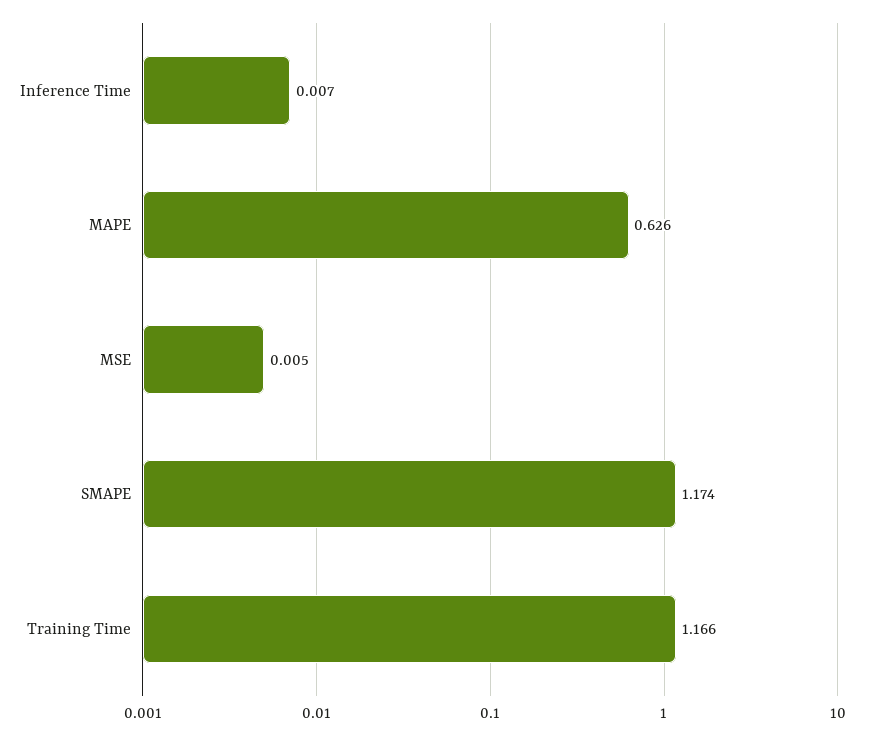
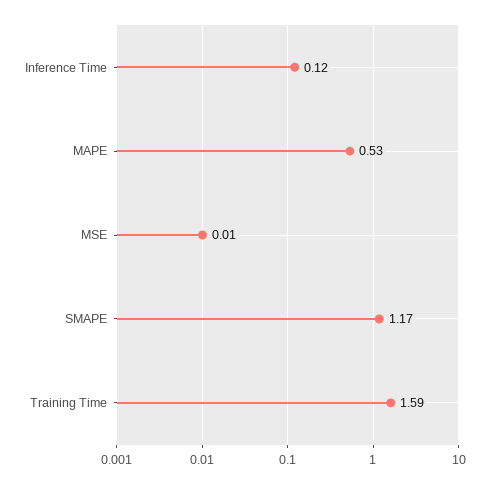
Inference Time: 0.007 -> 0.12
MAPE: 0.626 -> 0.53
Training Time: 1.166 -> 1.59

